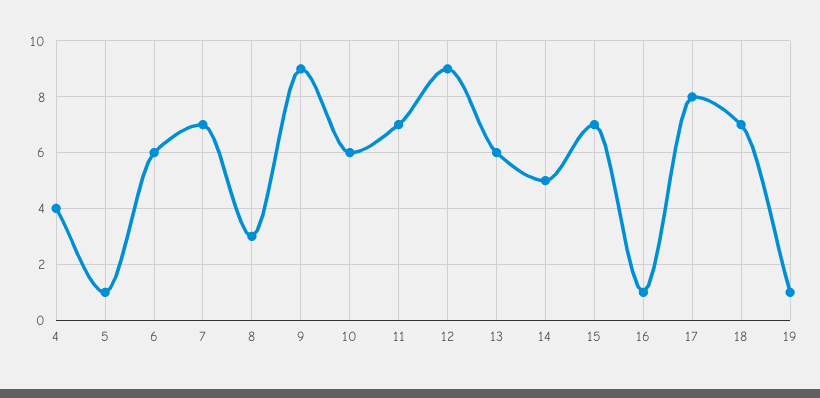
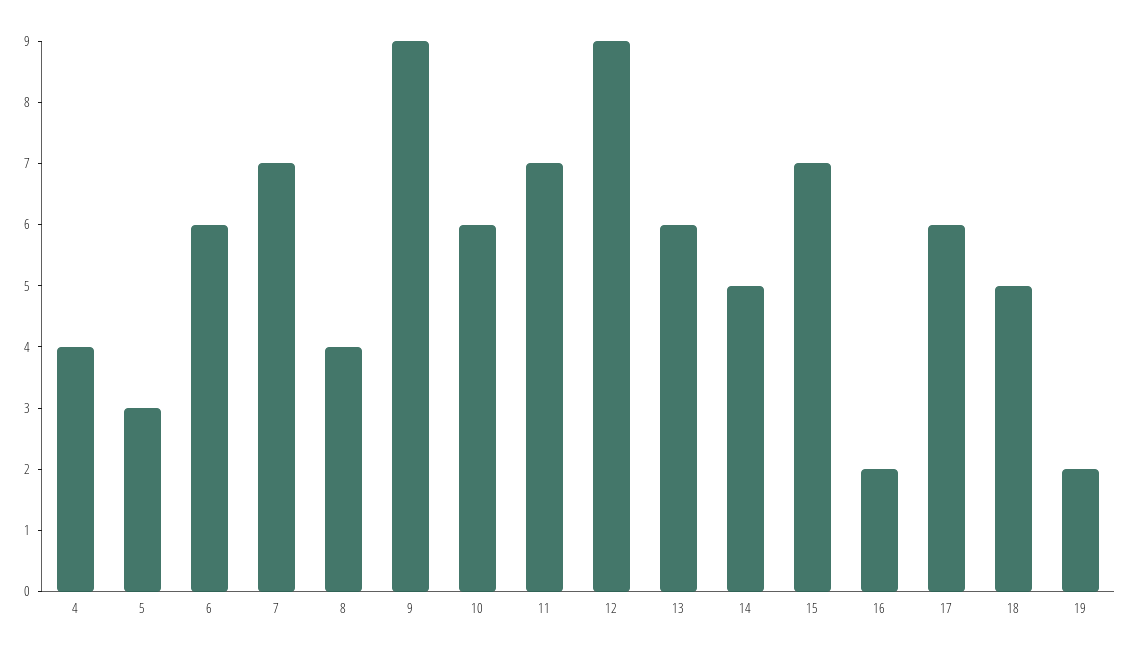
5: 1 -> 3
8: 3 -> 4
16: 1 -> 2
17: 8 -> 6
18: 7 -> 5
19: 1 -> 2

